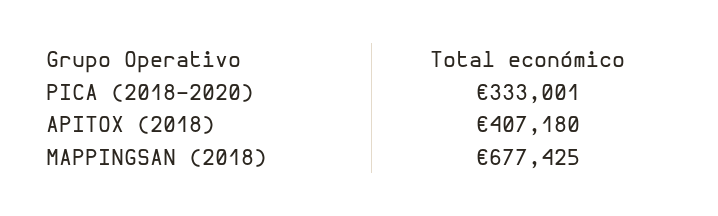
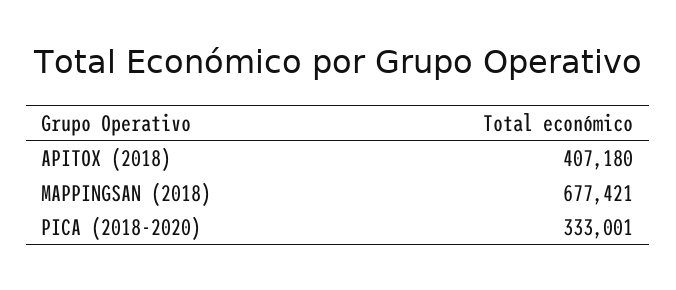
MAPPINGSAN (2018): 677425 -> 677421

